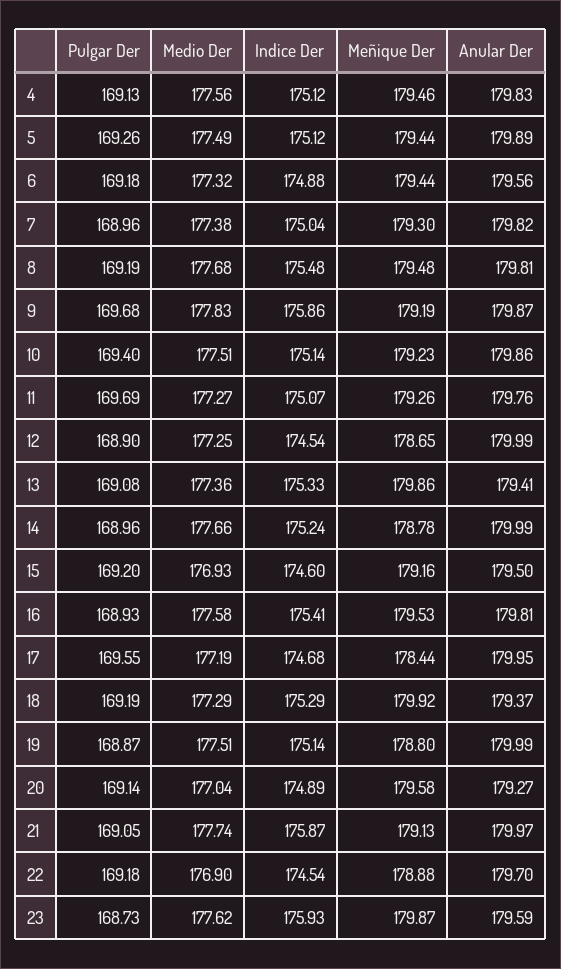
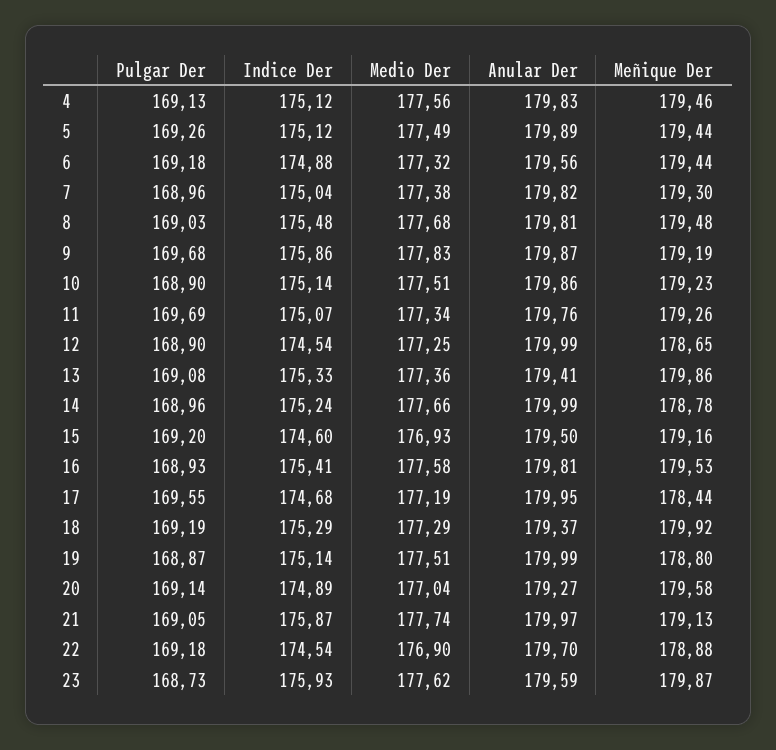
Pulgar Der, 8: 169.19 -> 169.03
Pulgar Der, 10: 169.4 -> 168.9
Medio Der, 11: 177.27 -> 177.34

